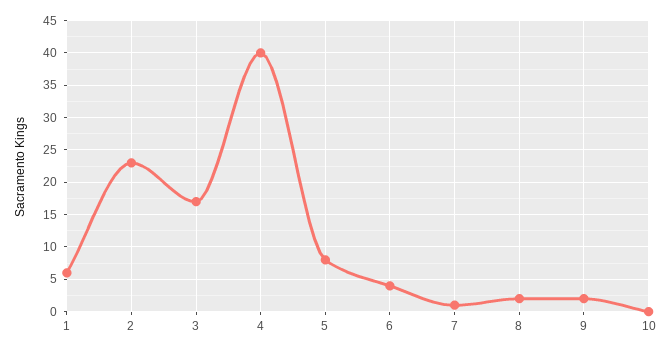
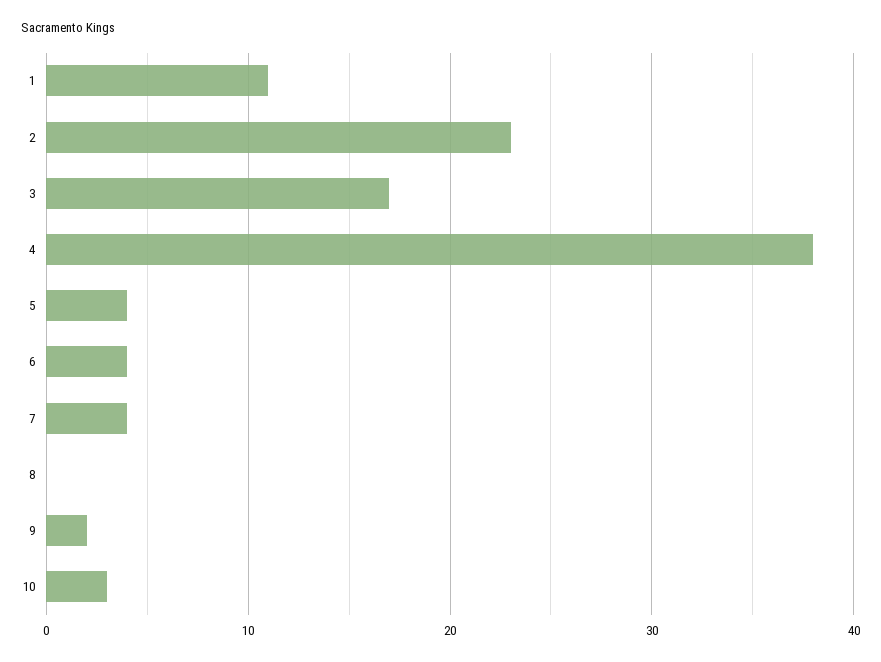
1: 6 -> 11
4: 40 -> 38
5: 8 -> 4
7: 1 -> 4
8: 2 -> 0
10: 0 -> 3

